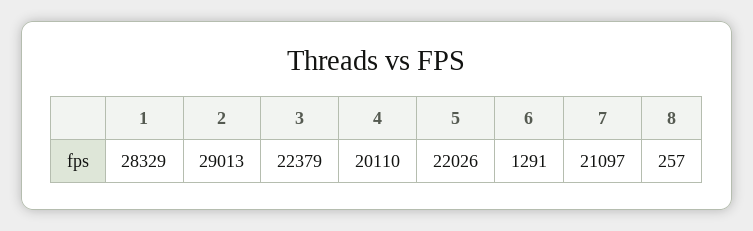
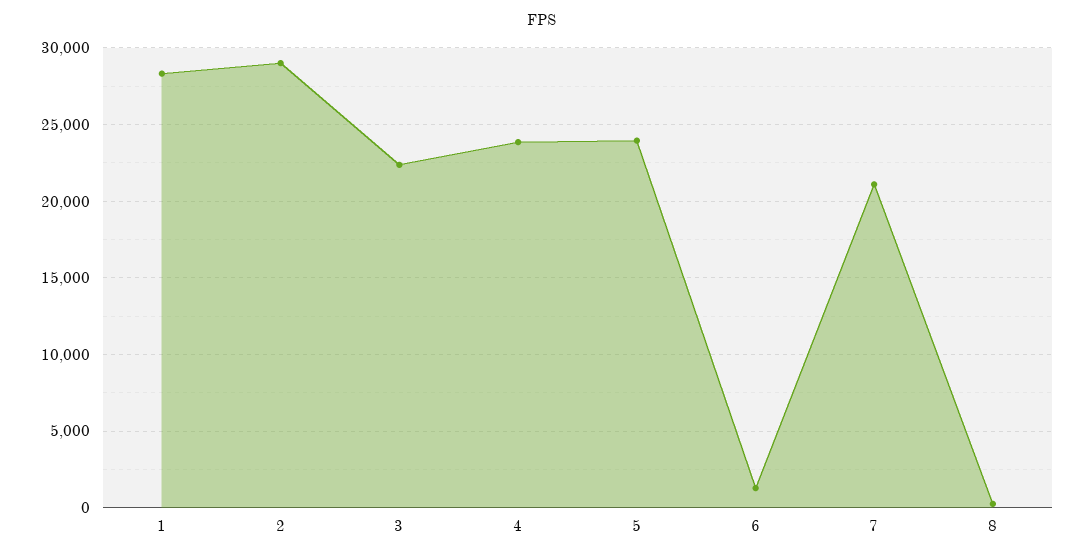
4: 20110 -> 24000
5: 22026 -> 24000

